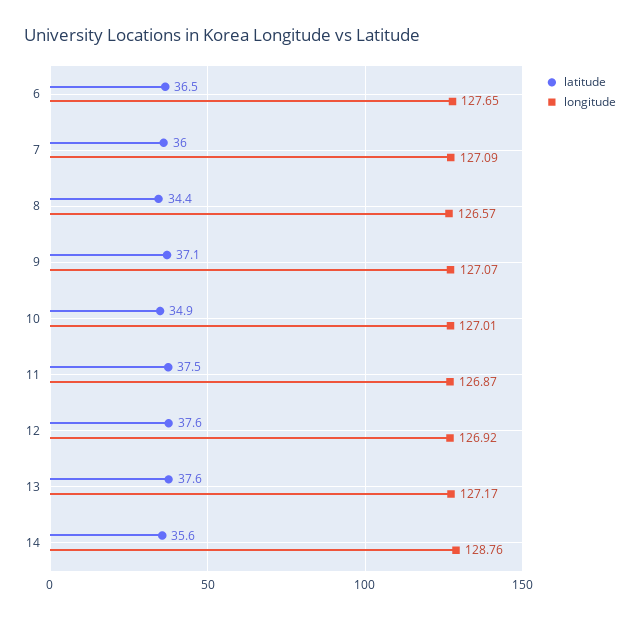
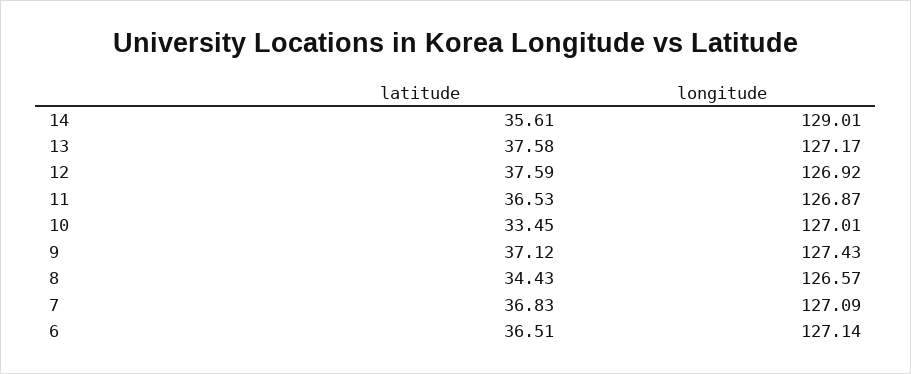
longitude, 6: 127.65 -> 127.14
latitude, 7: 36 -> 36.83
longitude, 9: 127.07 -> 127.43
latitude, 10: 34.9 -> 33.45
latitude, 11: 37.5 -> 36.53
longitude, 14: 128.76 -> 129.01

